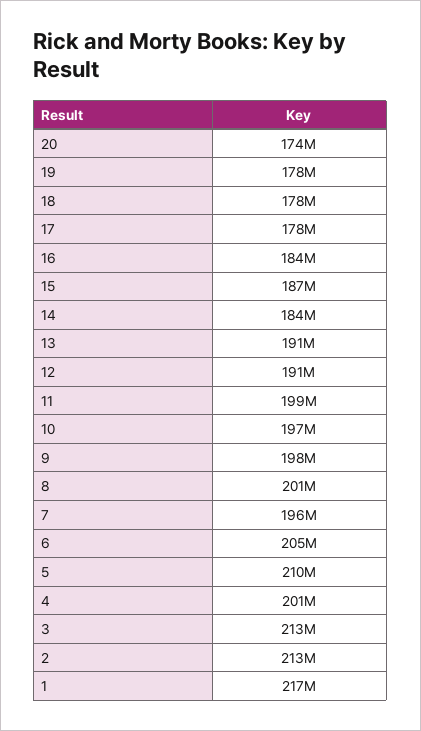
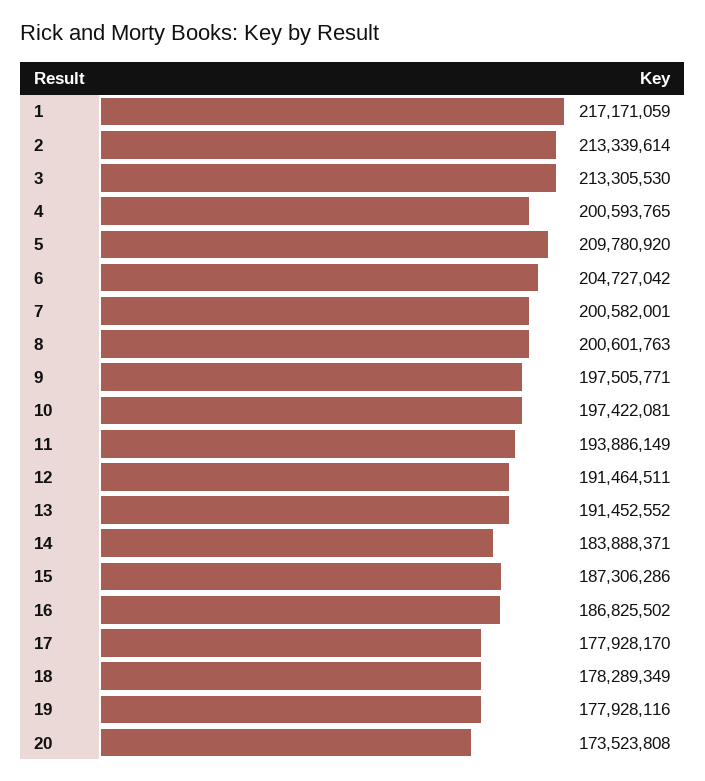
16: 184000000 -> 186825502
11: 199000000 -> 193886149
7: 196000000 -> 200582001

